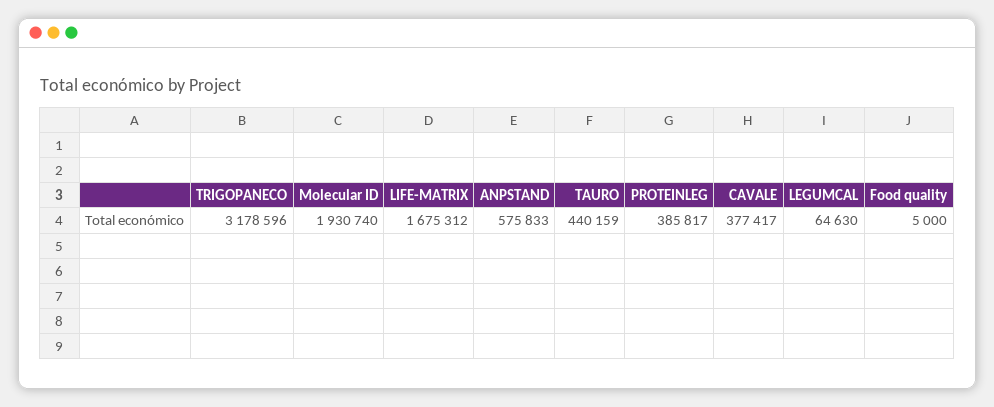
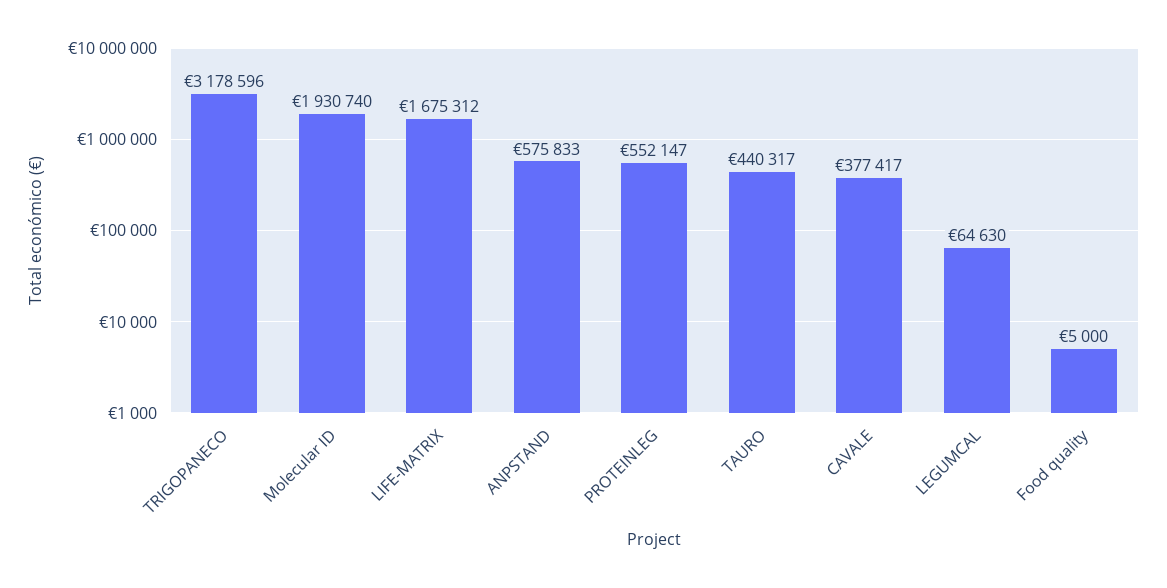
TAURO: 440159 -> 440317
PROTEINLEG: 385817 -> 552147

